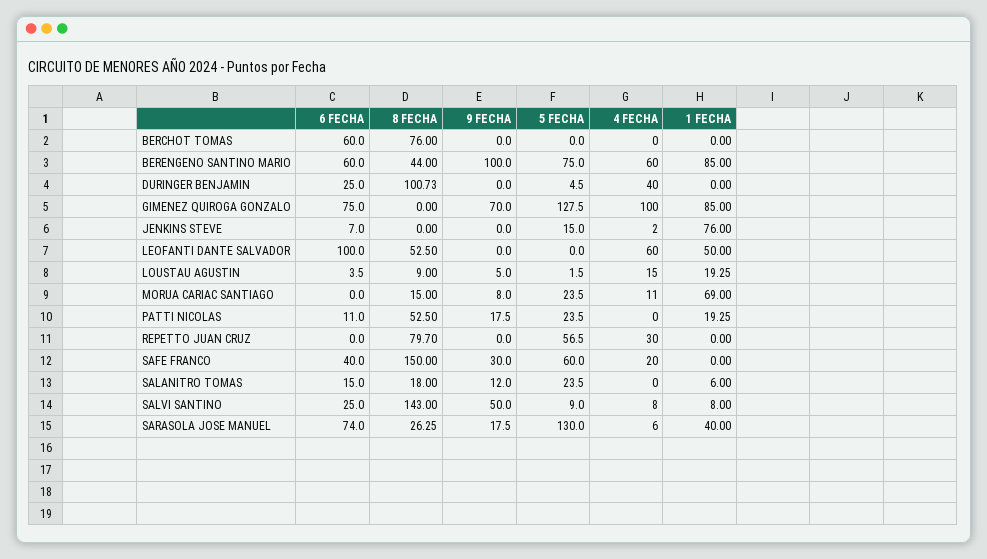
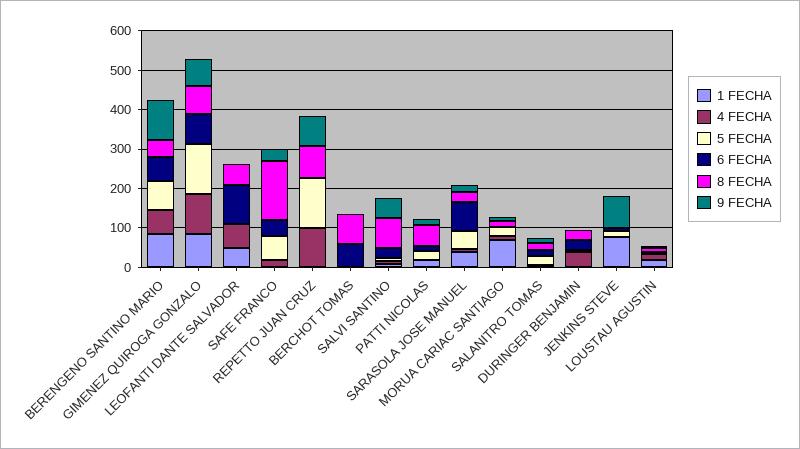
8 FECHA, DURINGER BENJAMIN: 100.73 -> 25
8 FECHA, GIMENEZ QUIROGA GONZALO: 0 -> 75
9 FECHA, JENKINS STEVE: 0 -> 75
9 FECHA, REPETTO JUAN CRUZ: 0 -> 75
5 FECHA, REPETTO JUAN CRUZ: 56.5 -> 125
4 FECHA, REPETTO JUAN CRUZ: 30 -> 100
8 FECHA, SALVI SANTINO: 143 -> 75
5 FECHA, SARASOLA JOSE MANUEL: 130 -> 50

